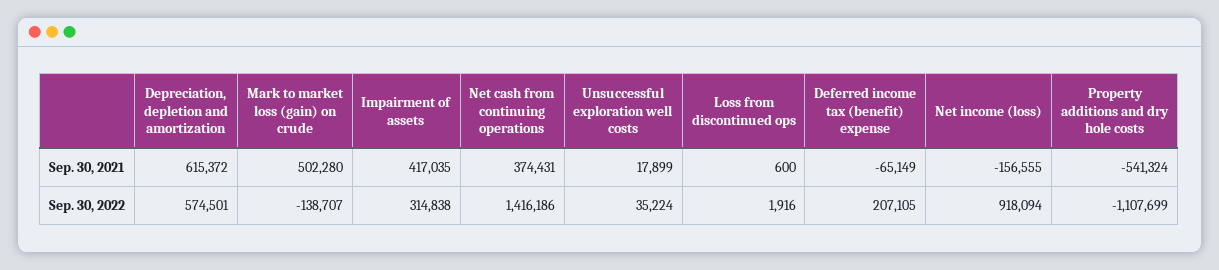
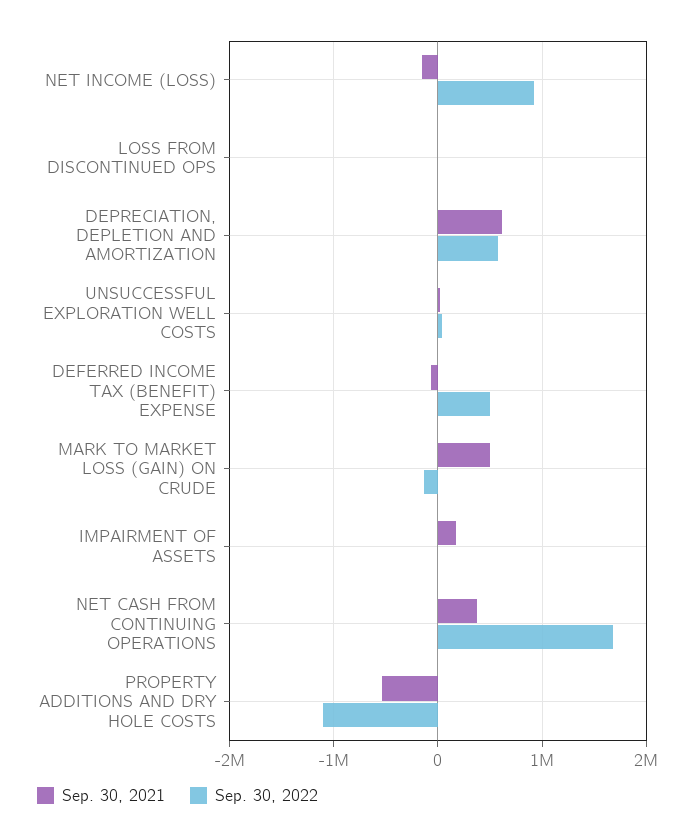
Sep. 30, 2021, Impairment of assets: 417035 -> 200000
Sep. 30, 2022, Impairment of assets: 314838 -> 0
Sep. 30, 2022, Net cash from continuing operations: 1416186 -> 1700000
Sep. 30, 2022, Deferred income tax (benefit) expense: 207105 -> 500000

